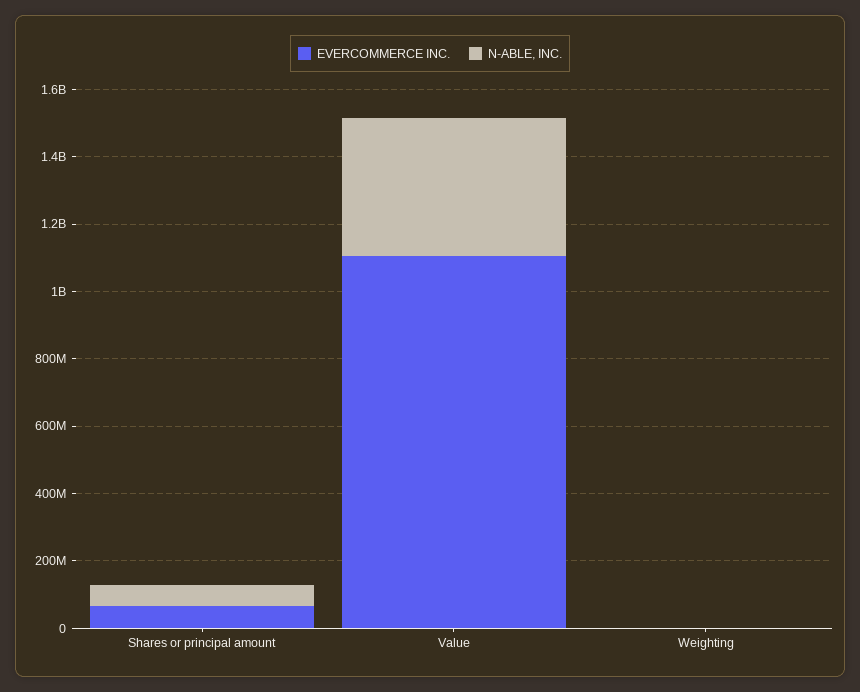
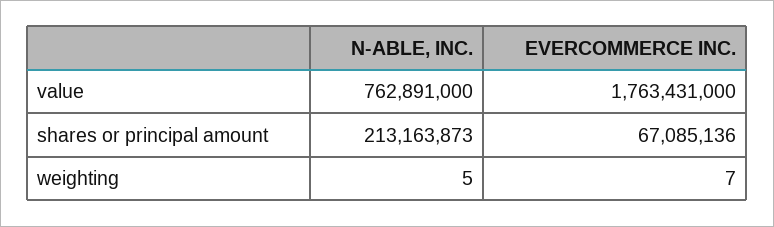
N-ABLE, INC., Shares or principal amount: 50000000 -> 213163873
EVERCOMMERCE INC., Value: 1100000000 -> 1763431000
N-ABLE, INC., Value: 400000000 -> 762891000

